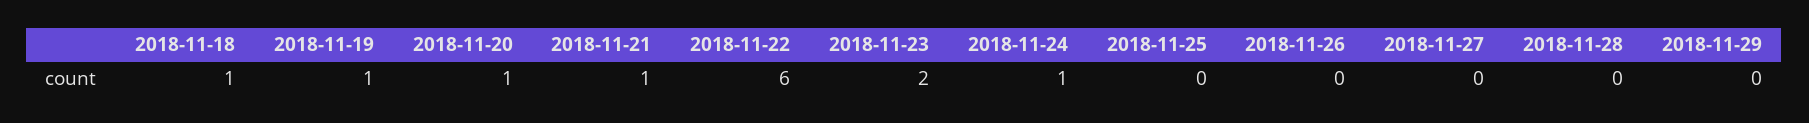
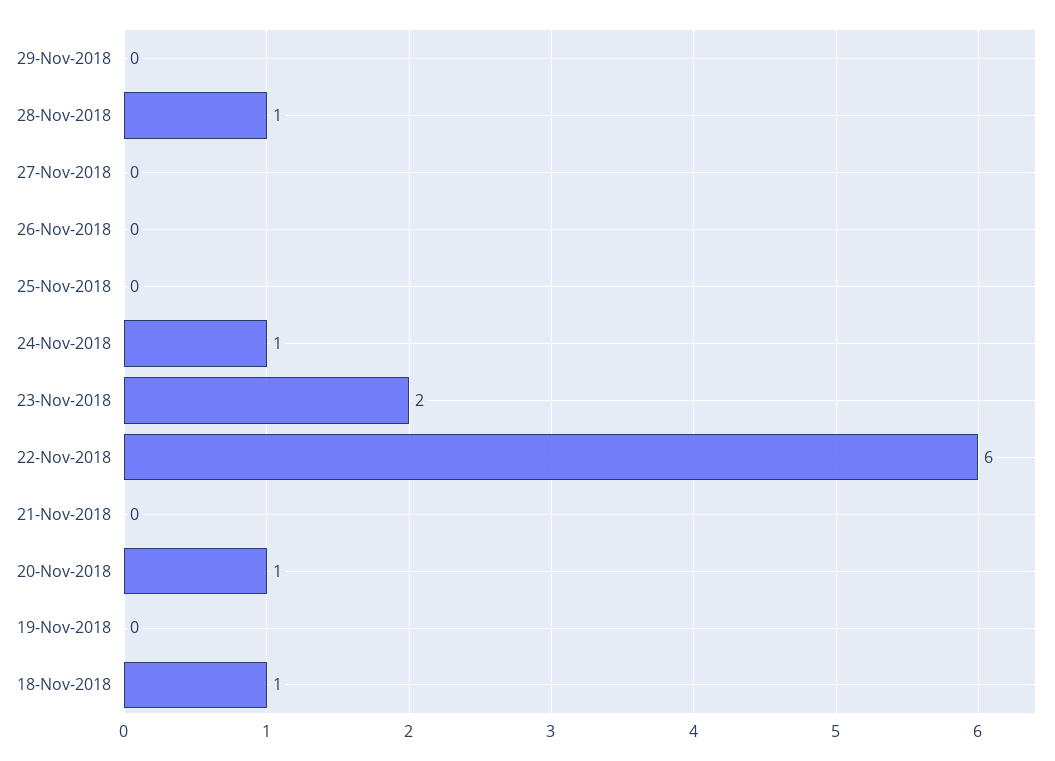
2018-11-19: 1 -> 0
2018-11-21: 1 -> 0
2018-11-28: 0 -> 1

